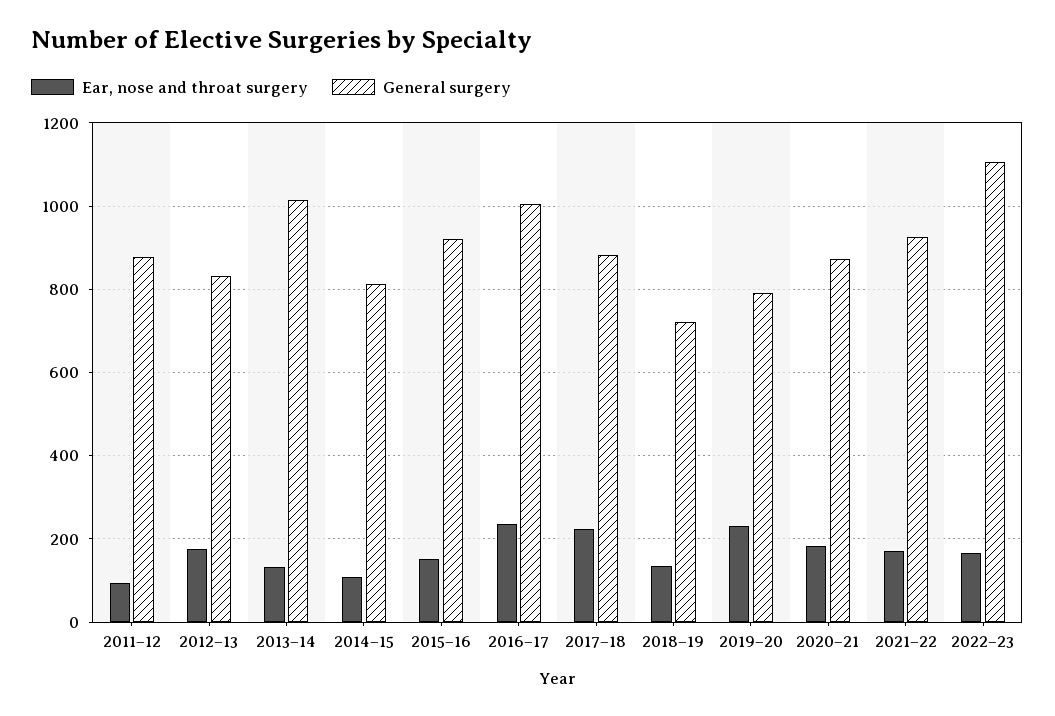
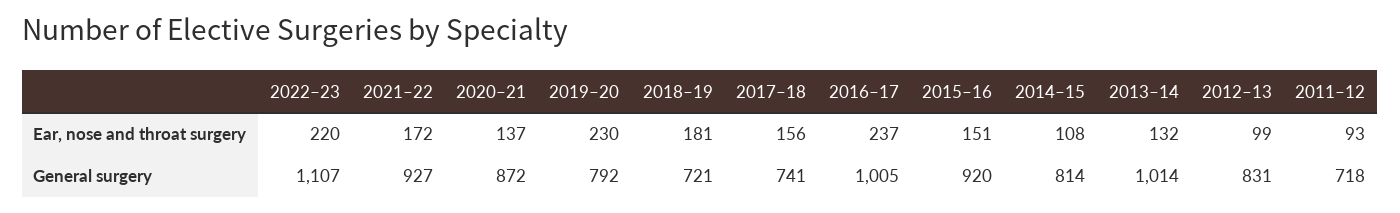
General surgery, 2011–12: 880 -> 718
Ear, nose and throat surgery, 2012–13: 180 -> 99
Ear, nose and throat surgery, 2017–18: 220 -> 156
General surgery, 2017–18: 880 -> 741
Ear, nose and throat surgery, 2018–19: 140 -> 181
Ear, nose and throat surgery, 2020–21: 180 -> 137
Ear, nose and throat surgery, 2022–23: 160 -> 220

